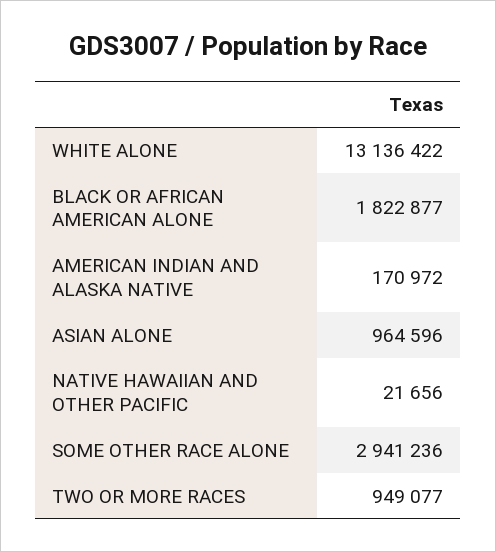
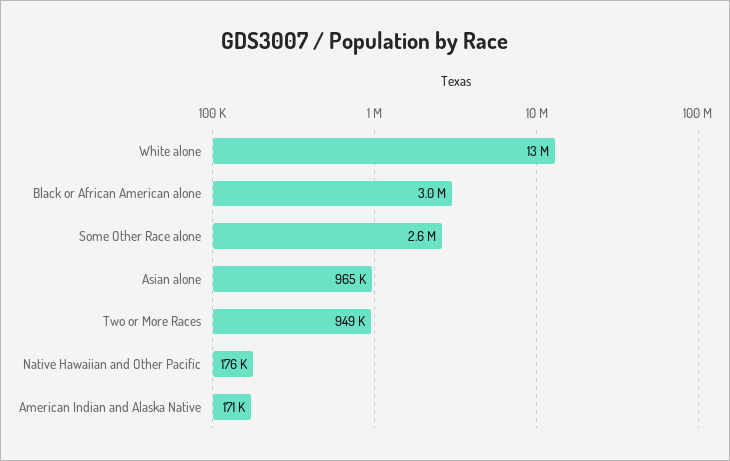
BLACK OR AFRICAN AMERICAN ALONE: 1822877 -> 3000000
NATIVE HAWAIIAN AND OTHER PACIFIC: 21656 -> 176000
SOME OTHER RACE ALONE: 2941236 -> 2600000

